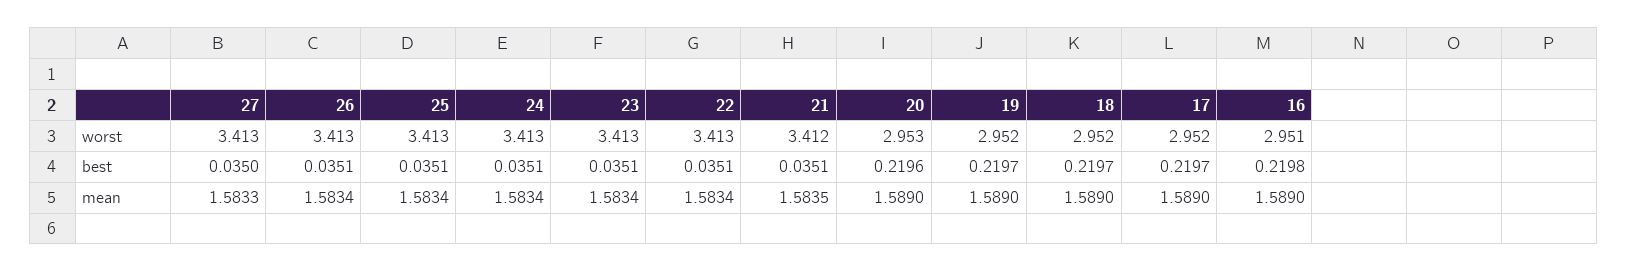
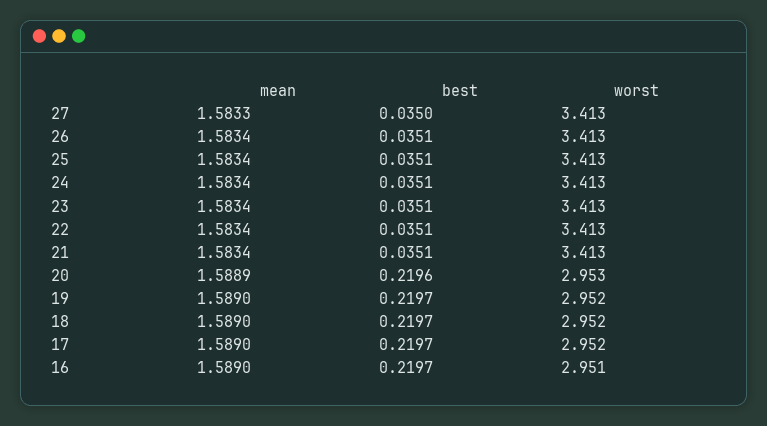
21, worst: 3.412 -> 3.413
16, best: 0.2198 -> 0.2197
21, mean: 1.5835 -> 1.5834
20, mean: 1.589 -> 1.5889

